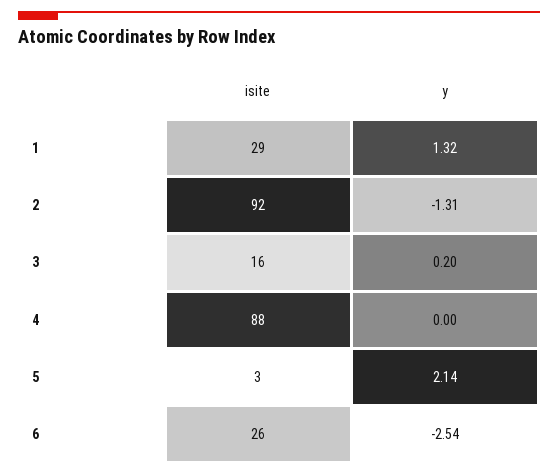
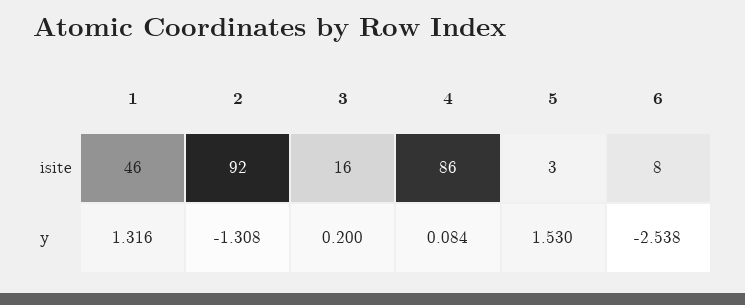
isite, 1: 29 -> 46
isite, 4: 88 -> 86
y, 4: 0 -> 0.084
y, 5: 2.14 -> 1.53
isite, 6: 26 -> 8

